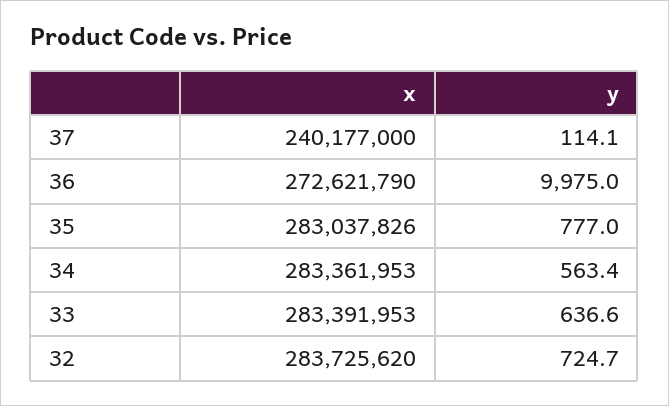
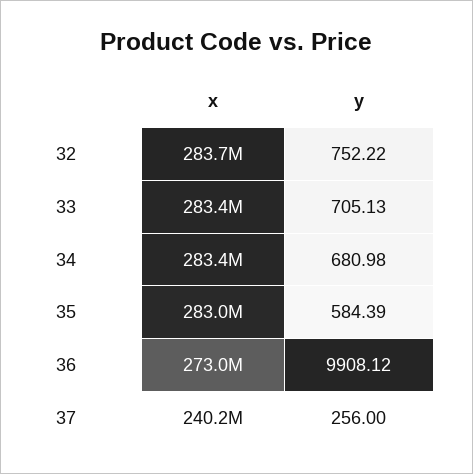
y, 37: 114.1 -> 256
x, 36: 272621790 -> 273000000
y, 36: 9975 -> 9908.12
y, 35: 777 -> 584.39
y, 34: 563.4 -> 680.98
y, 33: 636.6 -> 705.13
y, 32: 724.7 -> 752.22

